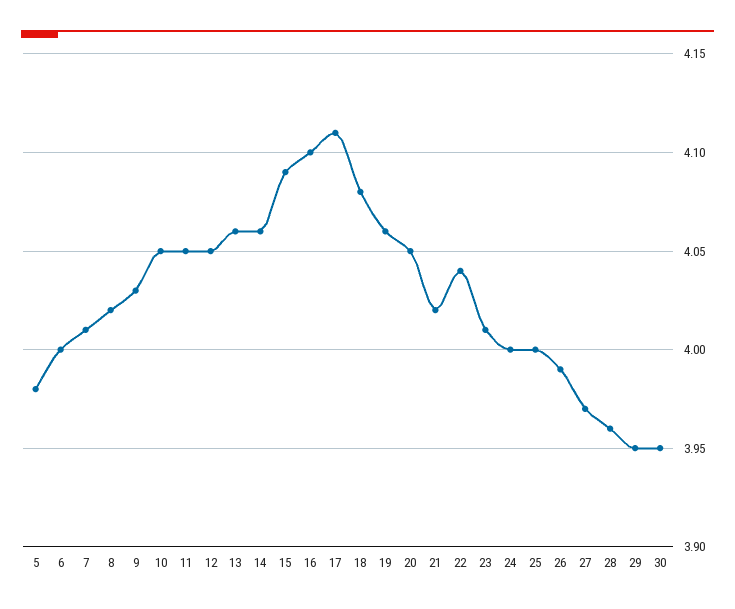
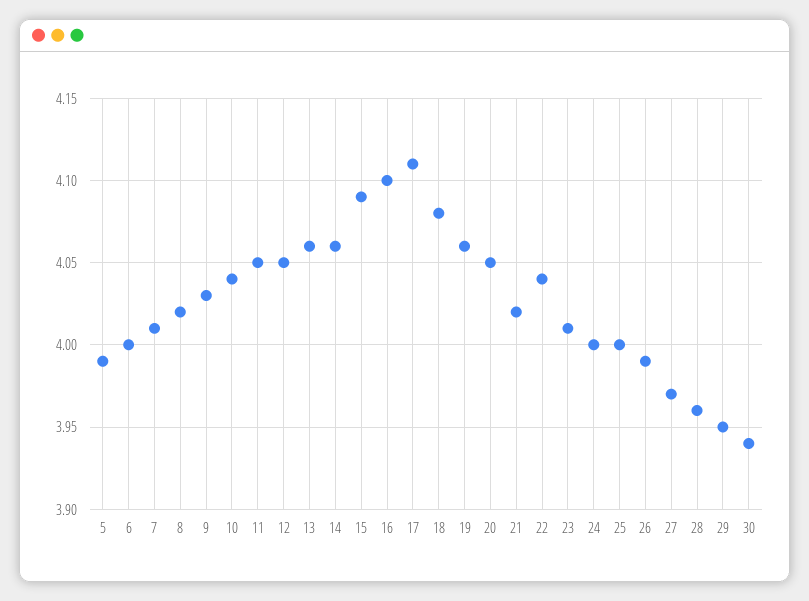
5: 3.98 -> 3.99
10: 4.05 -> 4.04
30: 3.95 -> 3.94

